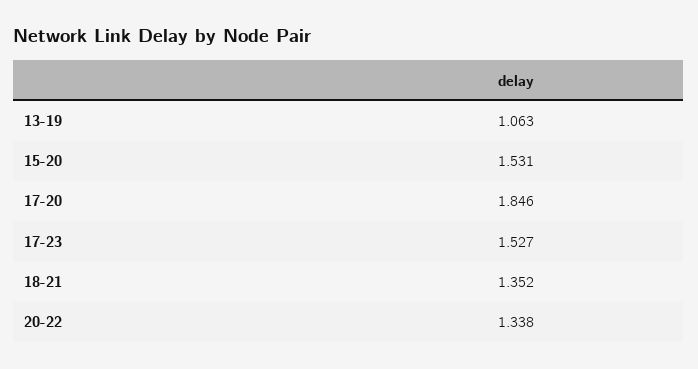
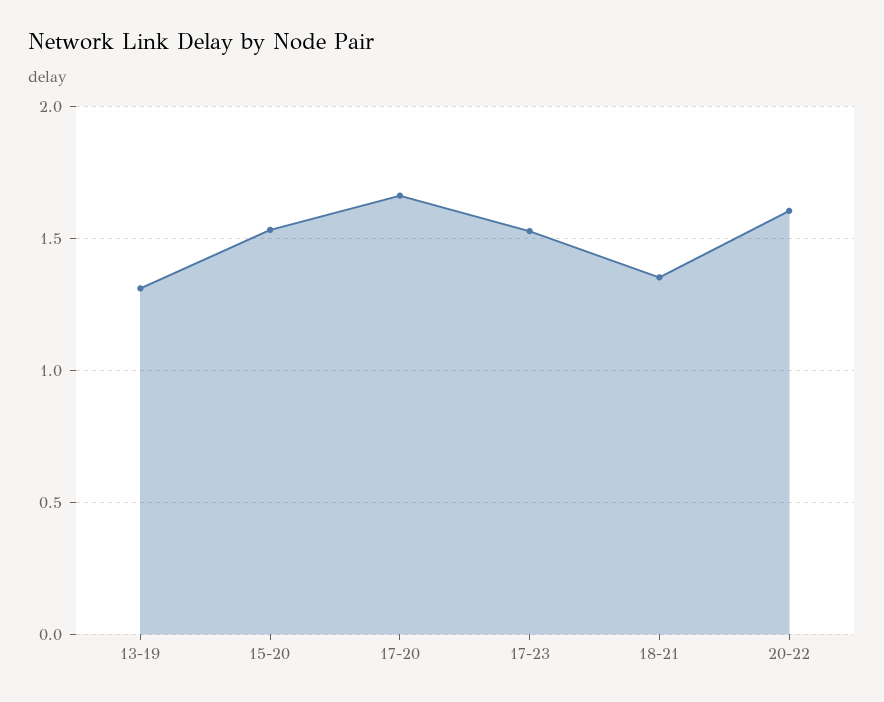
13-19: 1.063 -> 1.3
17-20: 1.846 -> 1.65
20-22: 1.338 -> 1.6

